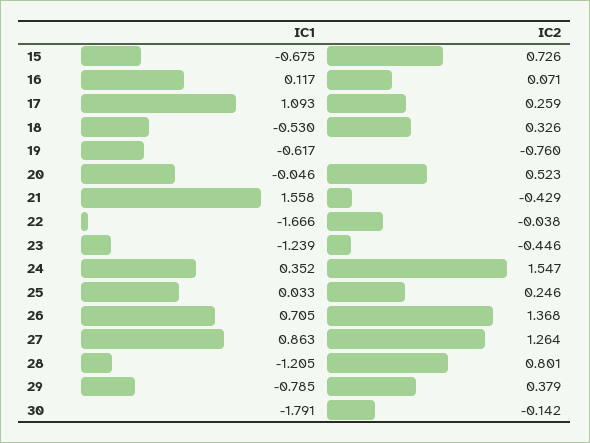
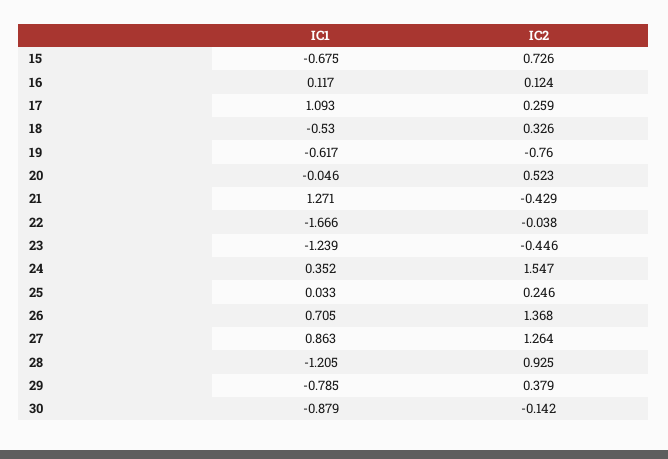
IC2, 16: 0.071 -> 0.124
IC1, 21: 1.558 -> 1.271
IC2, 28: 0.801 -> 0.925
IC1, 30: -1.791 -> -0.879

